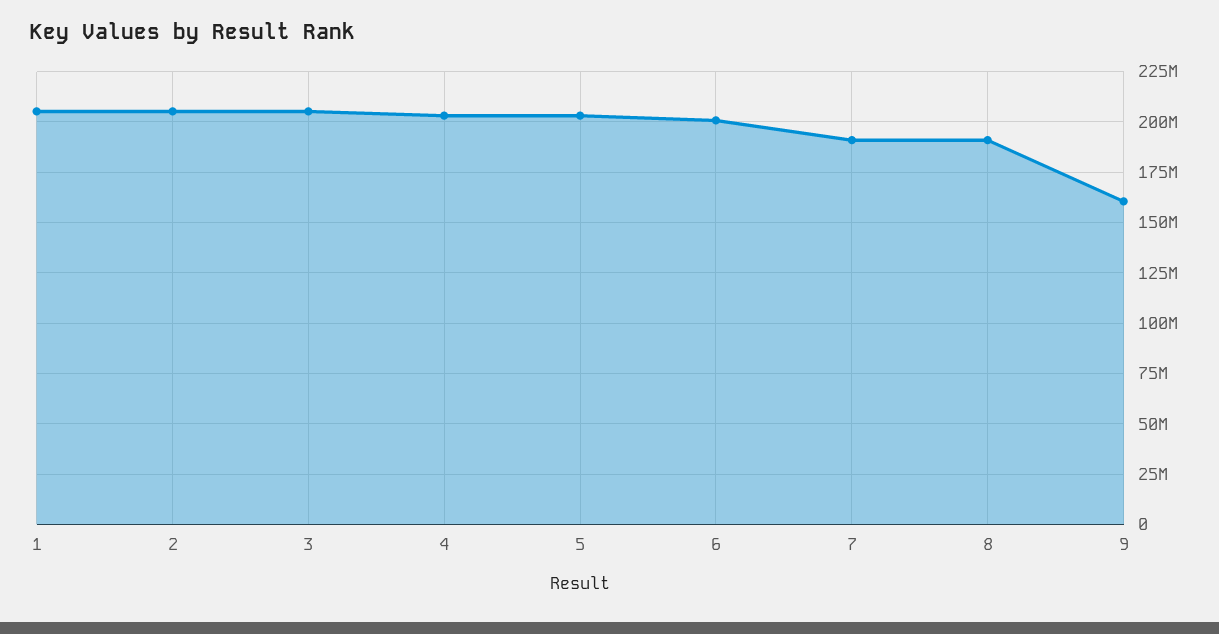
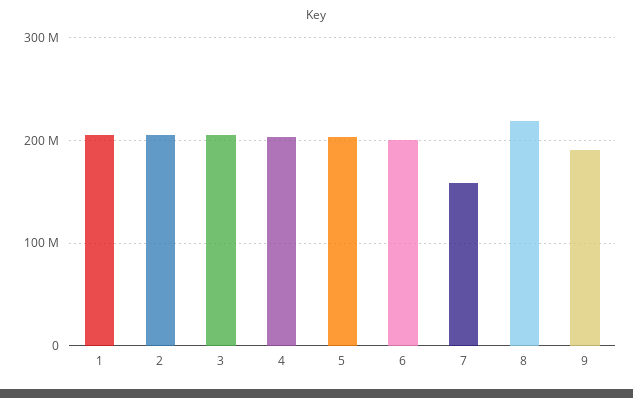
7: 190000000 -> 160000000
8: 190000000 -> 220000000
9: 160000000 -> 190000000

